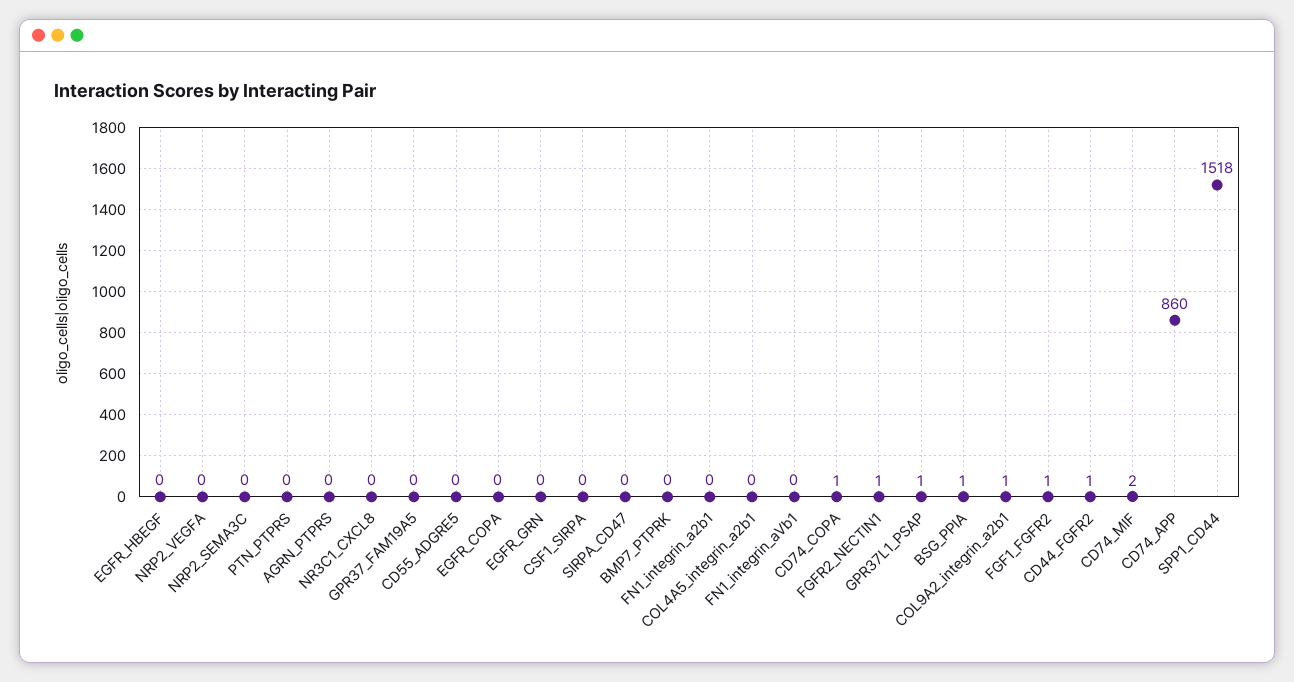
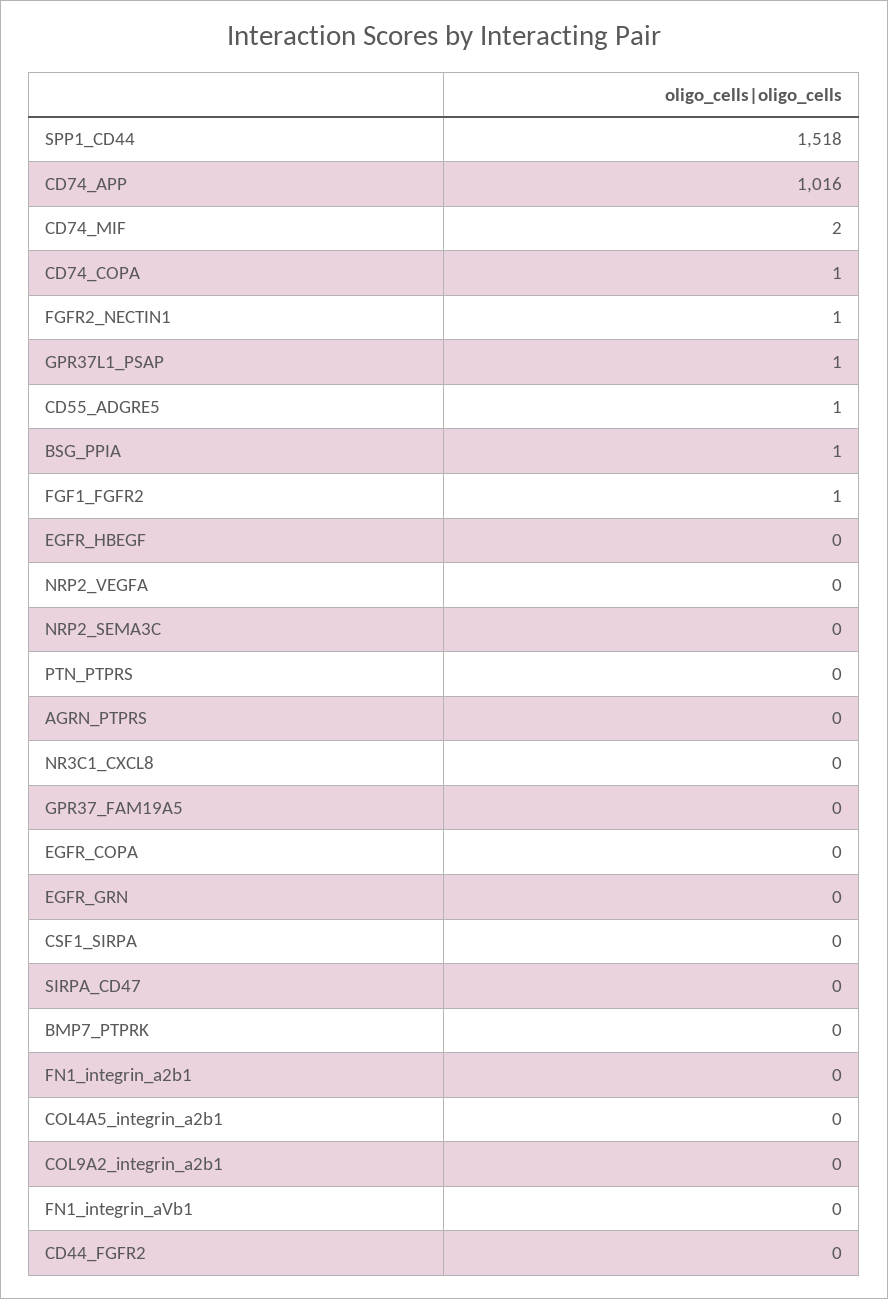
CD55_ADGRE5: 0 -> 1
COL9A2_integrin_a2b1: 1 -> 0
CD44_FGFR2: 1 -> 0
CD74_APP: 860 -> 1016

